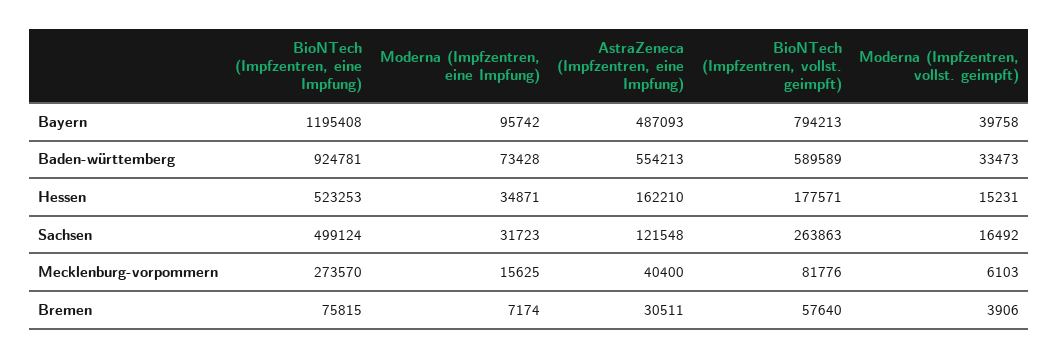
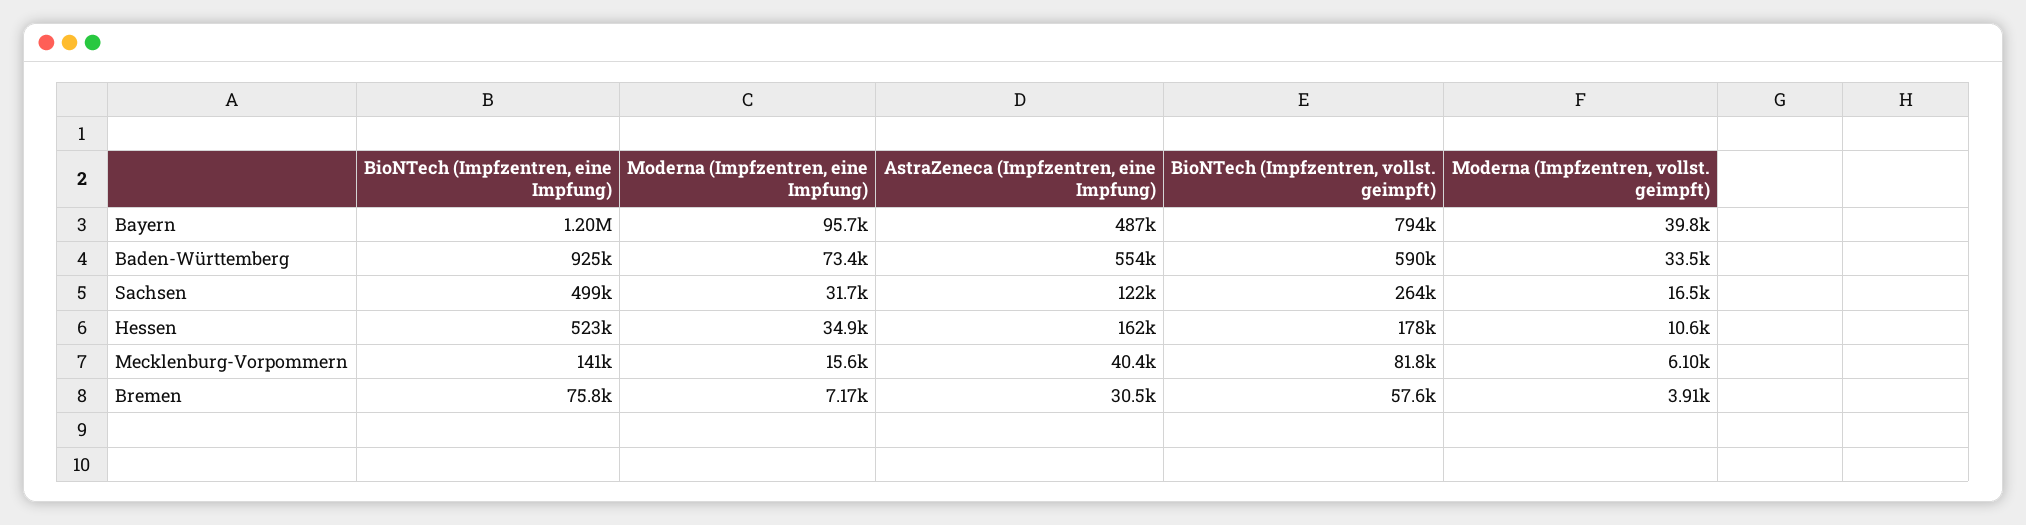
Moderna (Impfzentren, vollst. geimpft), Hessen: 15231 -> 10600
BioNTech (Impfzentren, eine Impfung), Mecklenburg-vorpommern: 273570 -> 141000

